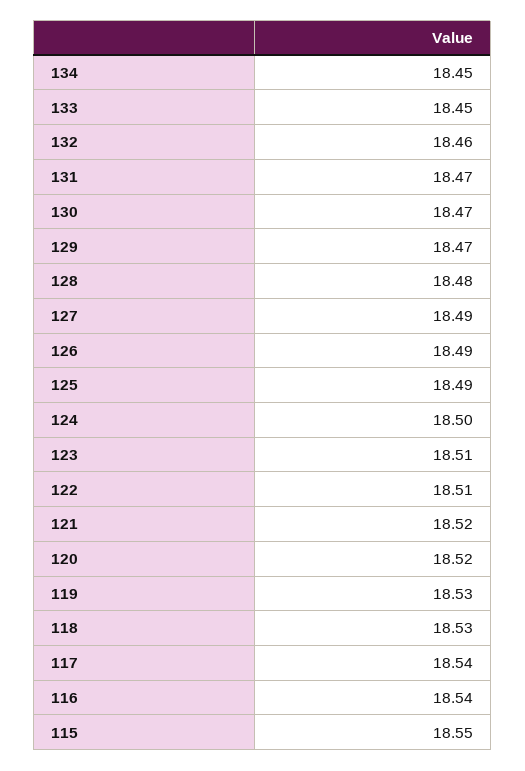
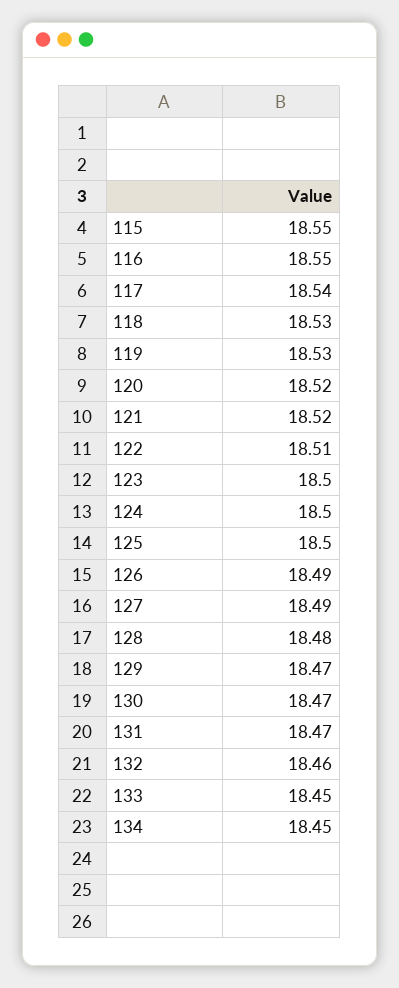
125: 18.49 -> 18.5
123: 18.51 -> 18.5
116: 18.54 -> 18.55

